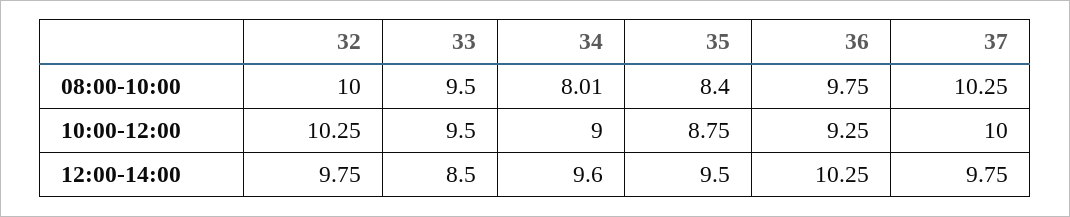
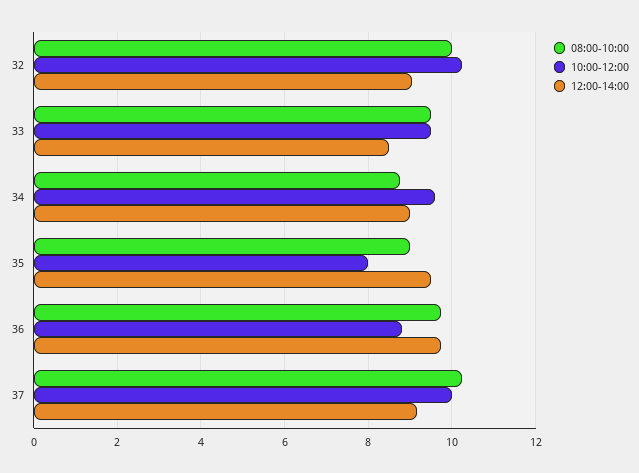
08:00-10:00, 34: 8.01 -> 8.8
08:00-10:00, 35: 8.4 -> 9
10:00-12:00, 34: 9 -> 9.6
10:00-12:00, 35: 8.75 -> 8
10:00-12:00, 36: 9.25 -> 8.8
12:00-14:00, 32: 9.75 -> 9
12:00-14:00, 34: 9.6 -> 9
12:00-14:00, 36: 10.25 -> 9.8
12:00-14:00, 37: 9.75 -> 9.2

